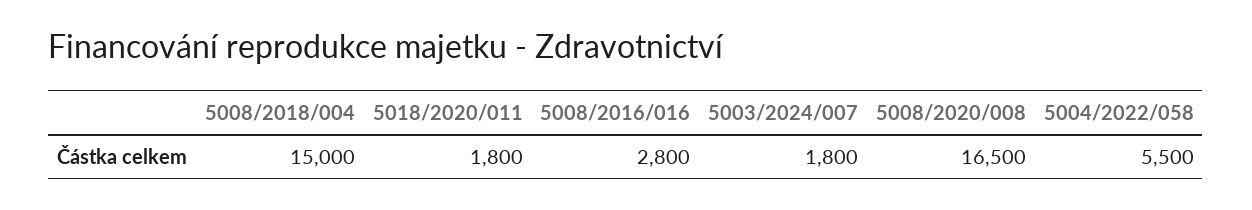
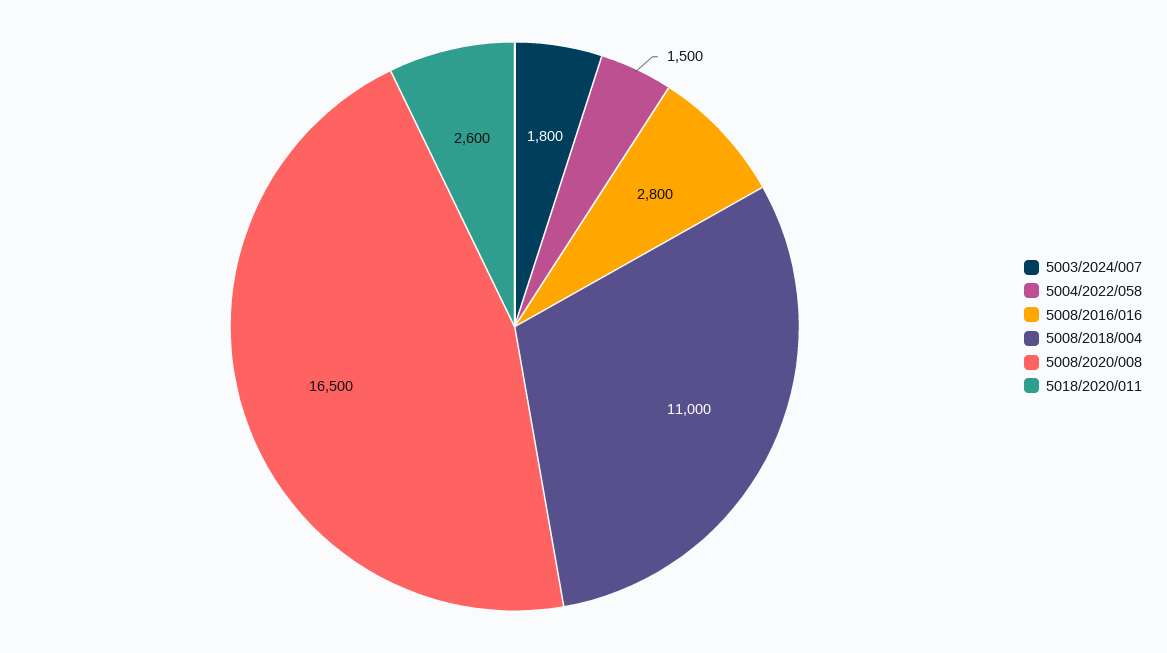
5008/2018/004: 15000 -> 11000
5018/2020/011: 1800 -> 2600
5004/2022/058: 5500 -> 1500

